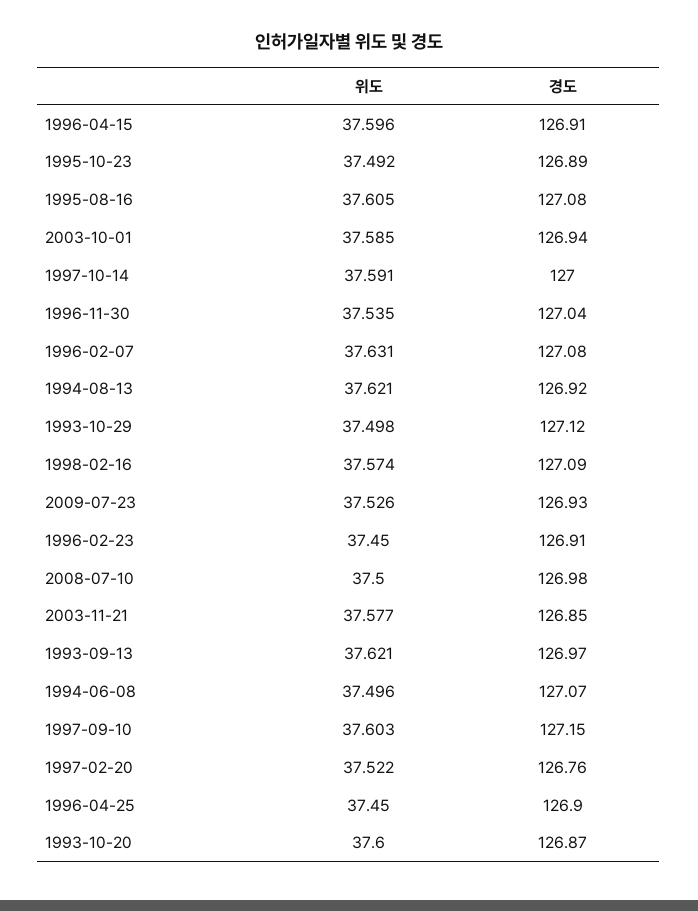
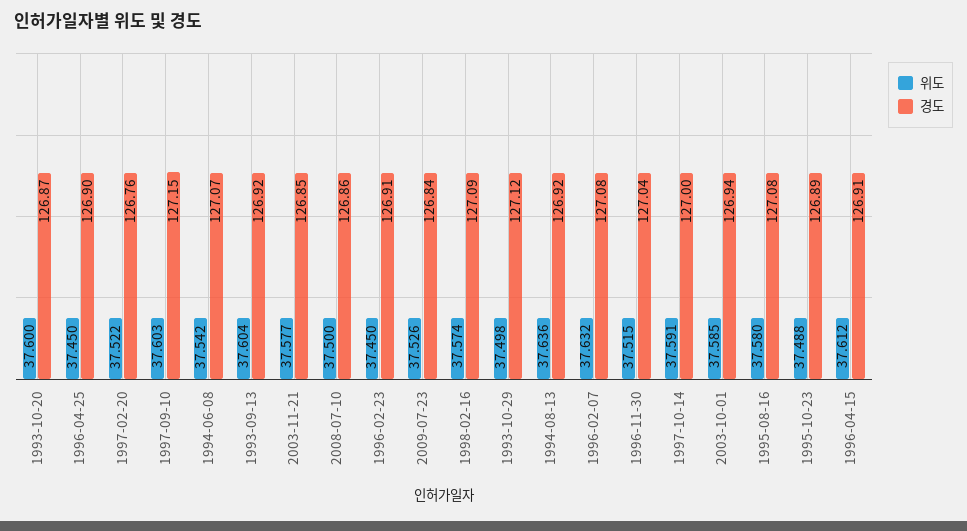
위도, 1996-04-15: 37.596 -> 37.612
위도, 1995-10-23: 37.492 -> 37.488
위도, 1995-08-16: 37.605 -> 37.58
위도, 1996-11-30: 37.535 -> 37.515
위도, 1996-02-07: 37.631 -> 37.632
위도, 1994-08-13: 37.621 -> 37.636
경도, 2009-07-23: 126.93 -> 126.84
경도, 2008-07-10: 126.98 -> 126.86
위도, 1993-09-13: 37.621 -> 37.604
경도, 1993-09-13: 126.97 -> 126.92
위도, 1994-06-08: 37.496 -> 37.542

